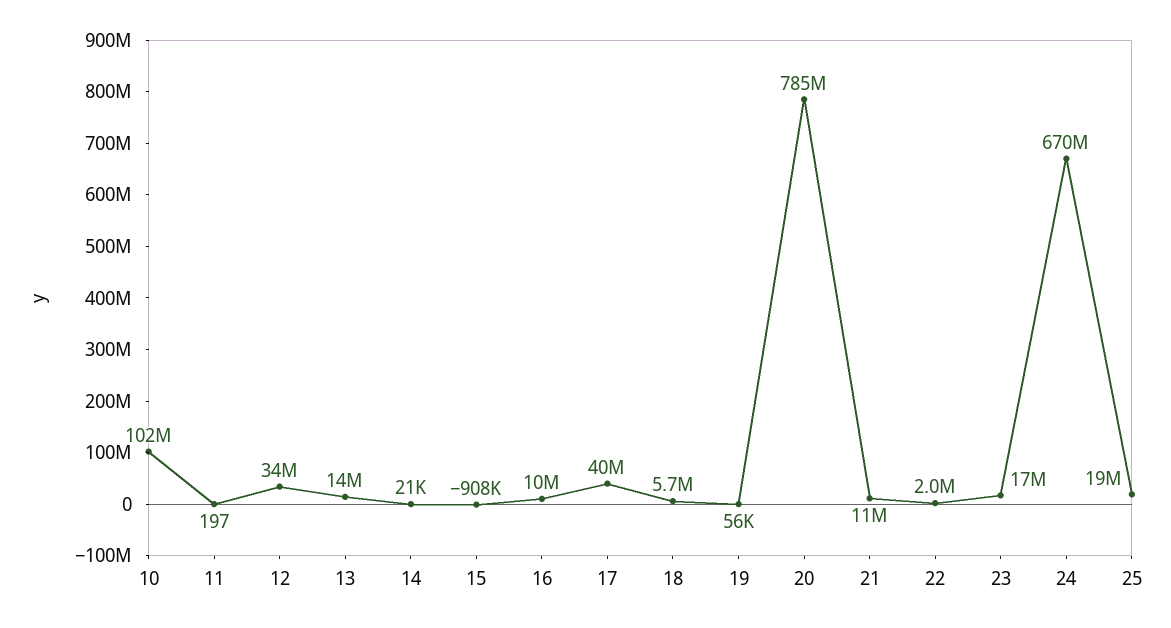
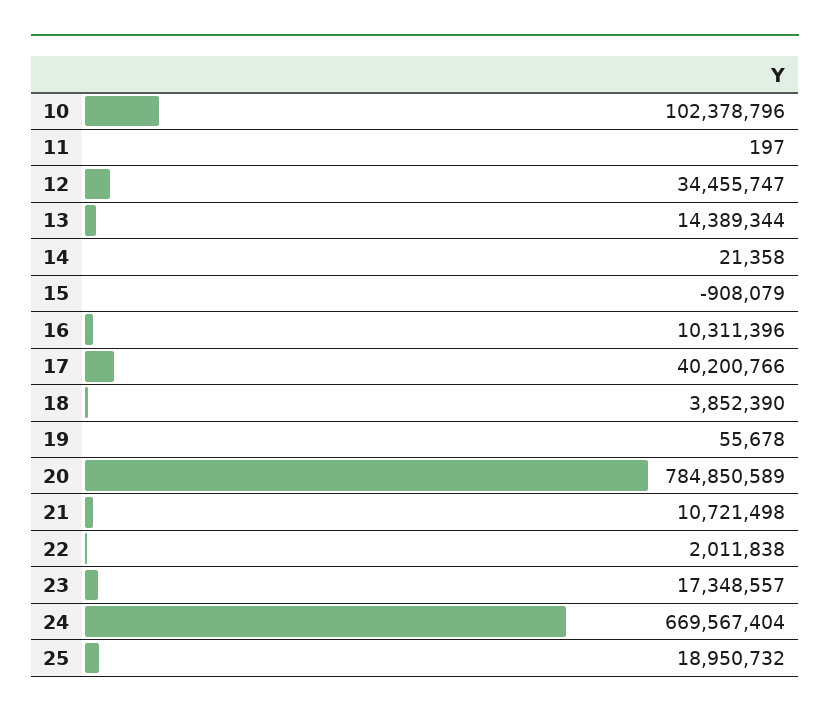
18: 5700000 -> 3852390

